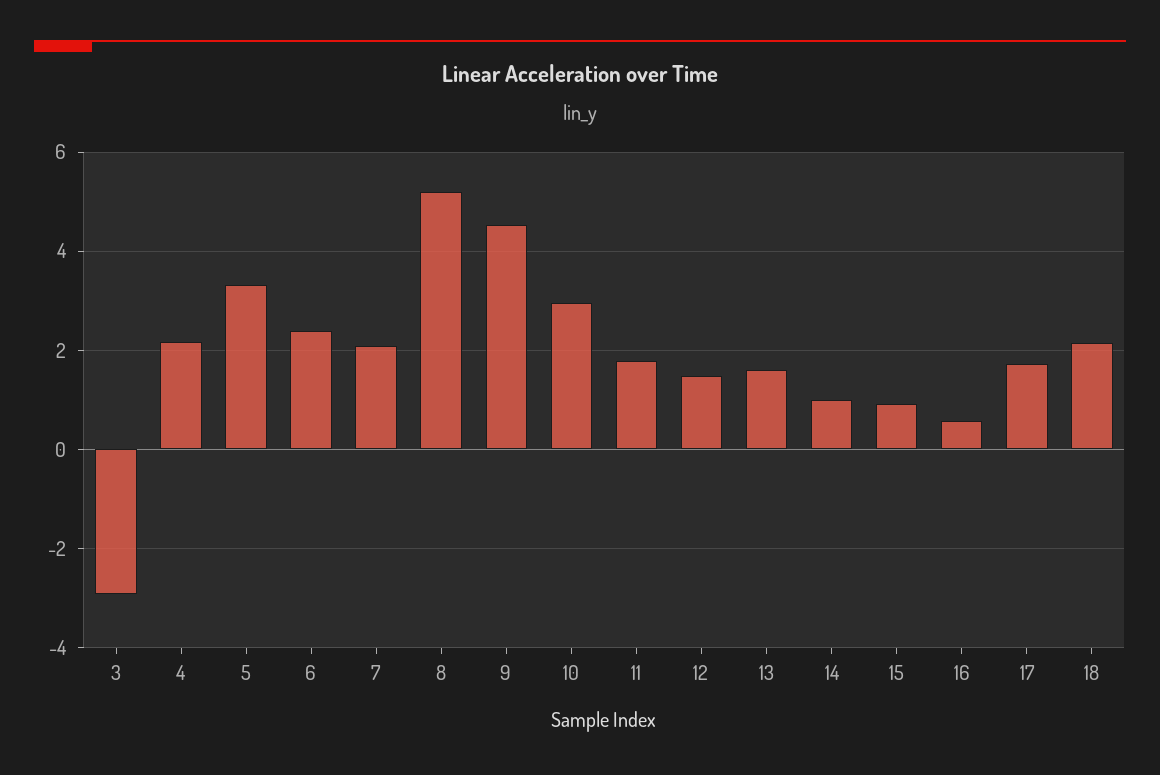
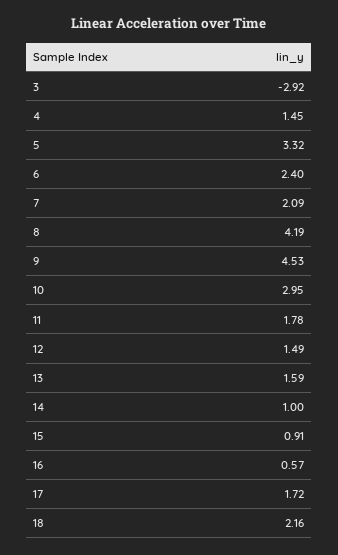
4: 2.2 -> 1.45
8: 5.2 -> 4.19

